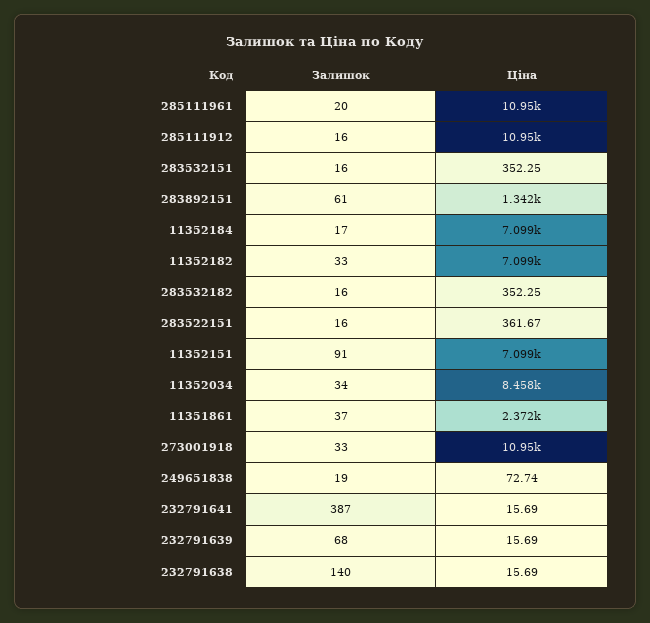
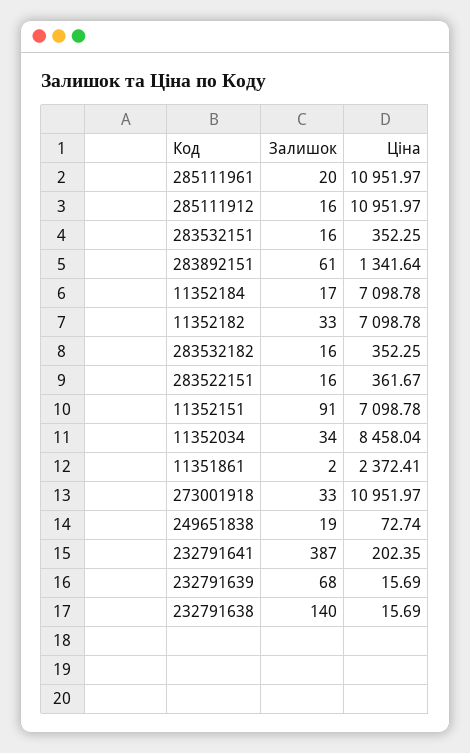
Залишок, 11351861: 37 -> 2
Ціна, 232791641: 15.69 -> 202.35

